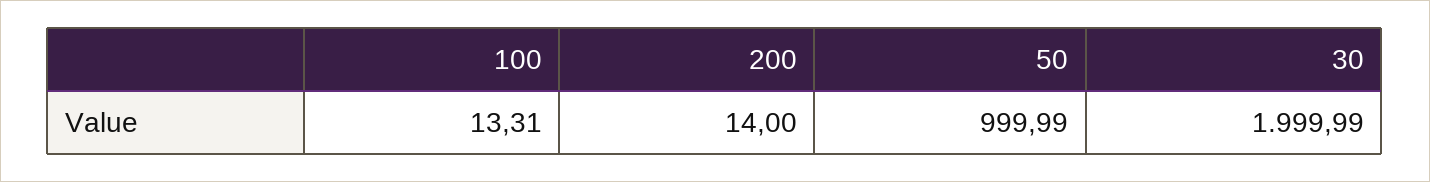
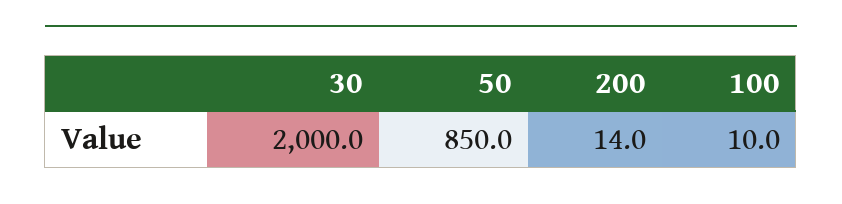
100: 13.31 -> 10
50: 999.99 -> 850

